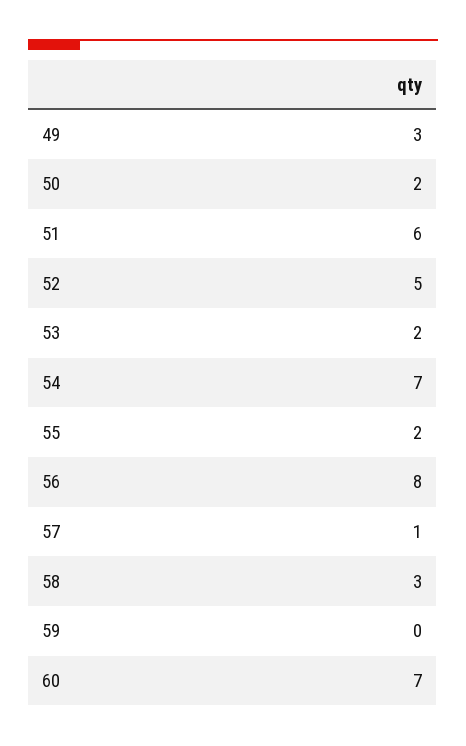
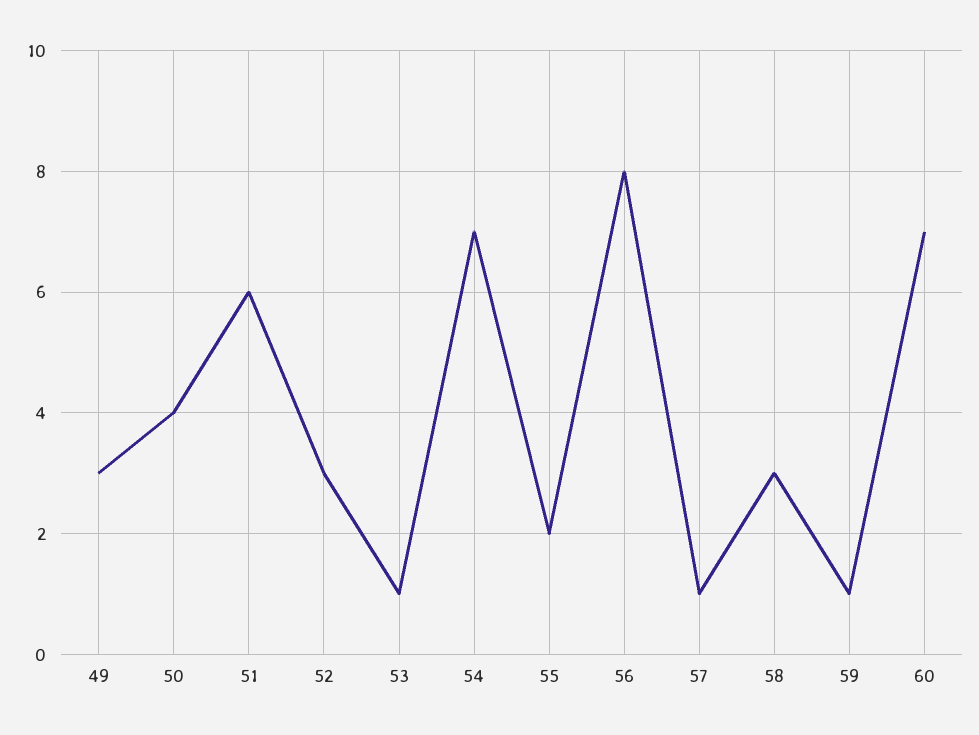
50: 2 -> 4
52: 5 -> 3
53: 2 -> 1
59: 0 -> 1

